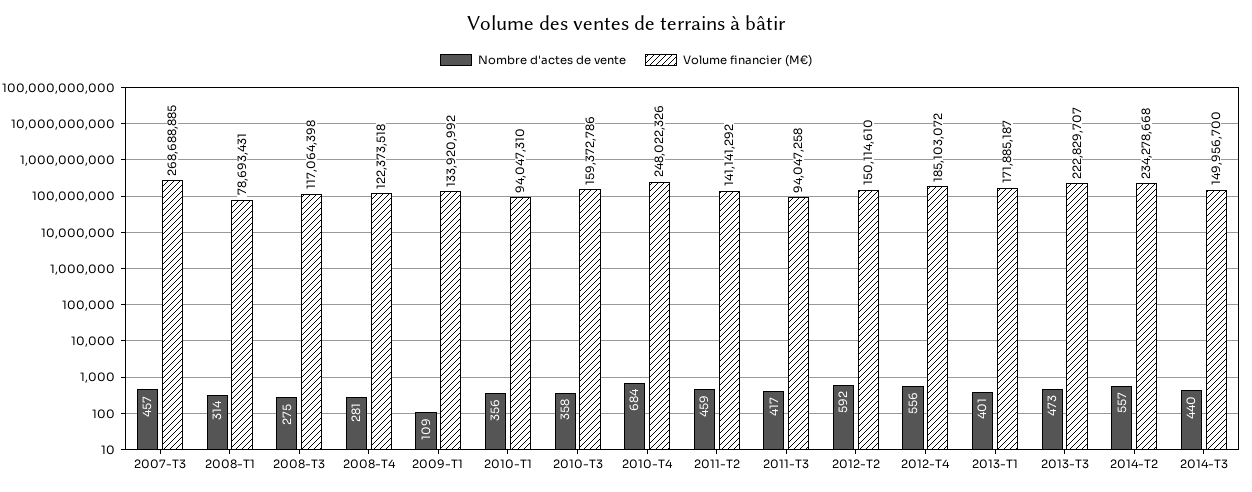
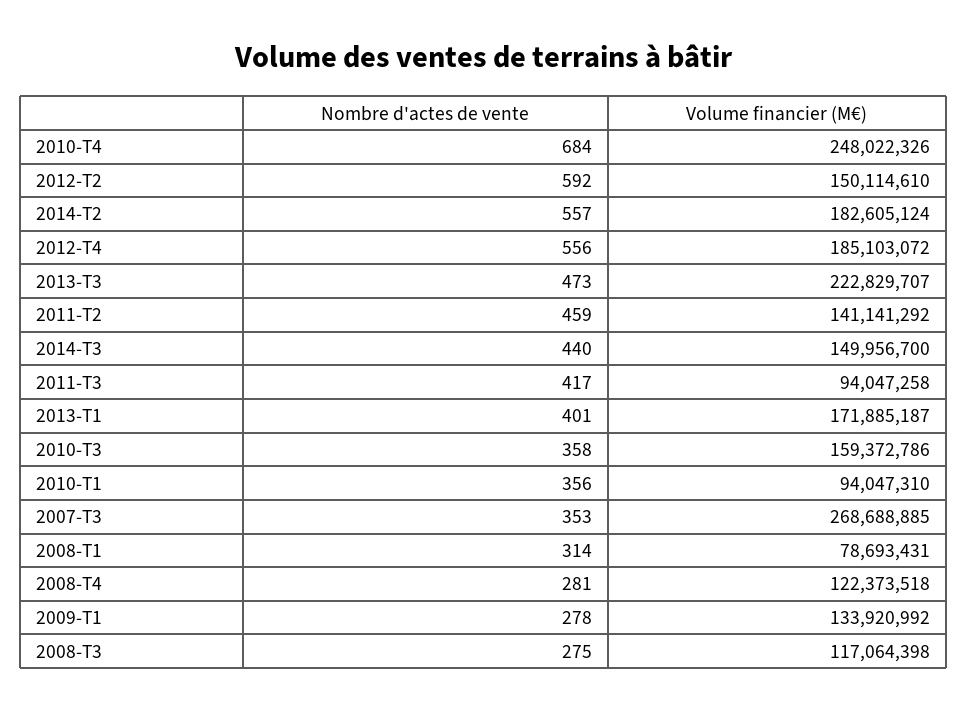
Nombre d'actes de vente, 2007-T3: 457 -> 353
Nombre d'actes de vente, 2009-T1: 109 -> 278
Volume financier (M€), 2014-T2: 234278668 -> 182605124

